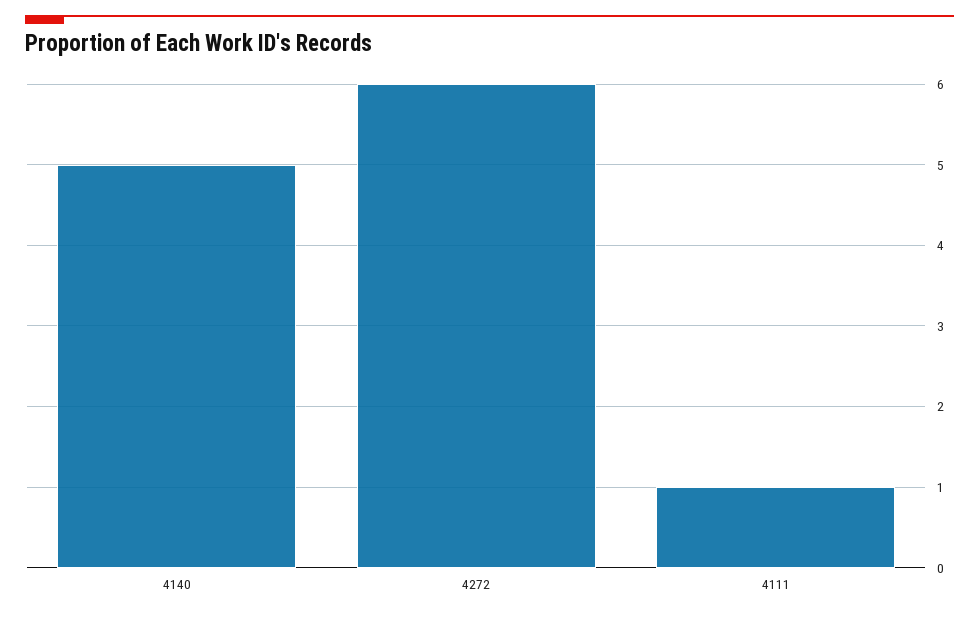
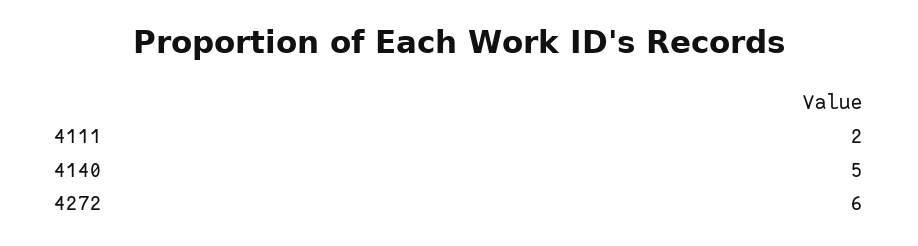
4111: 1 -> 2

